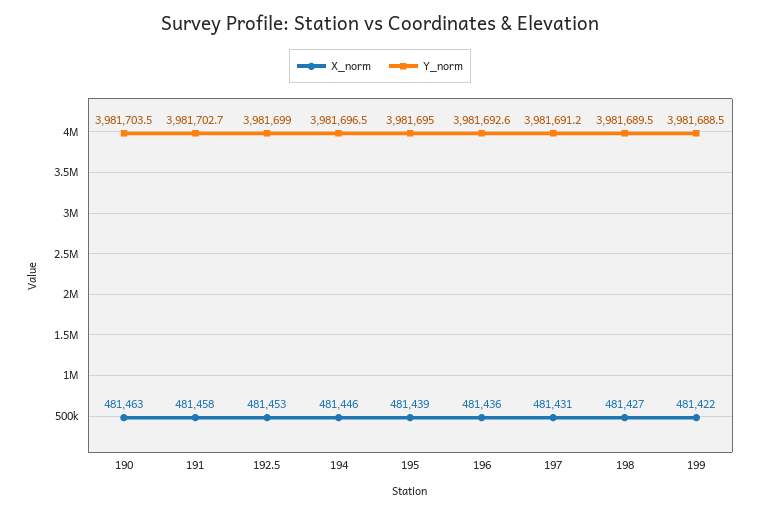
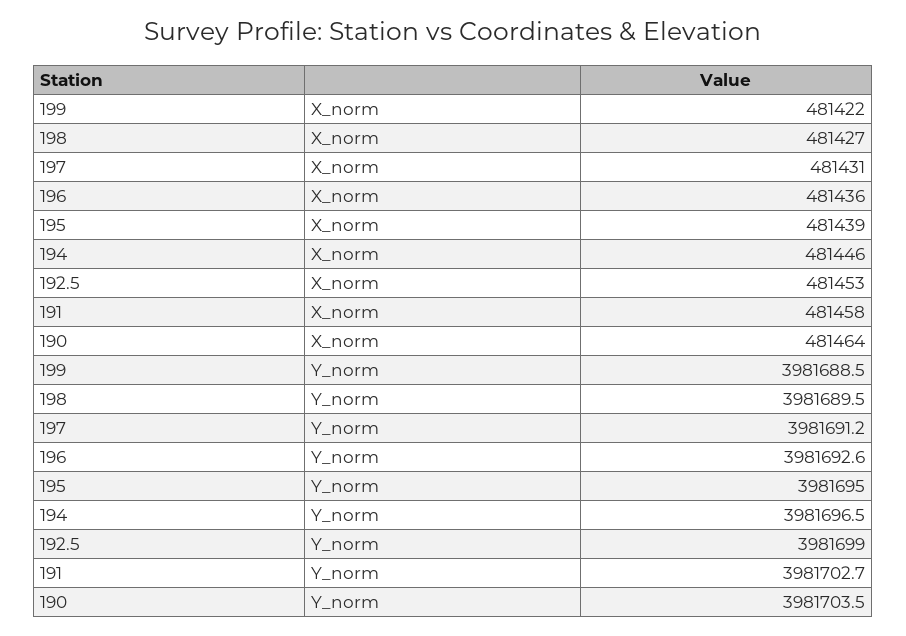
X_norm, 190: 481463 -> 481464

